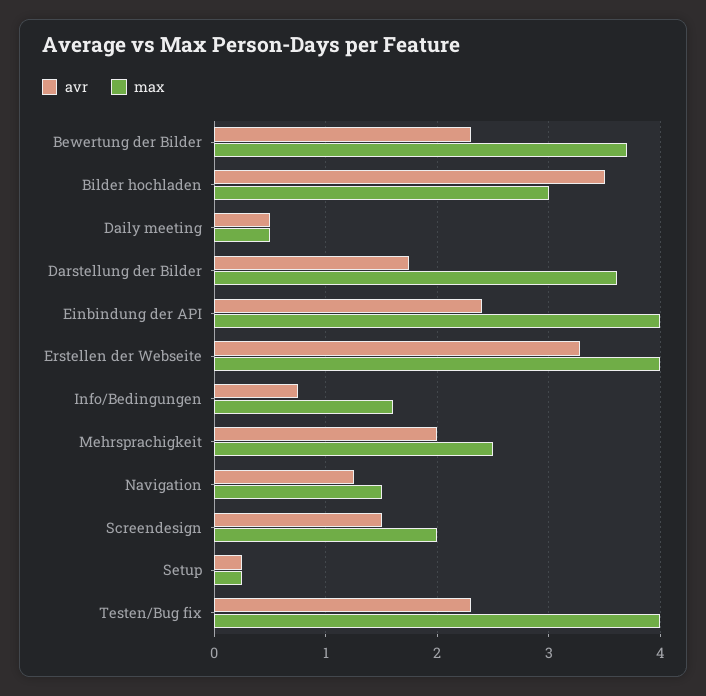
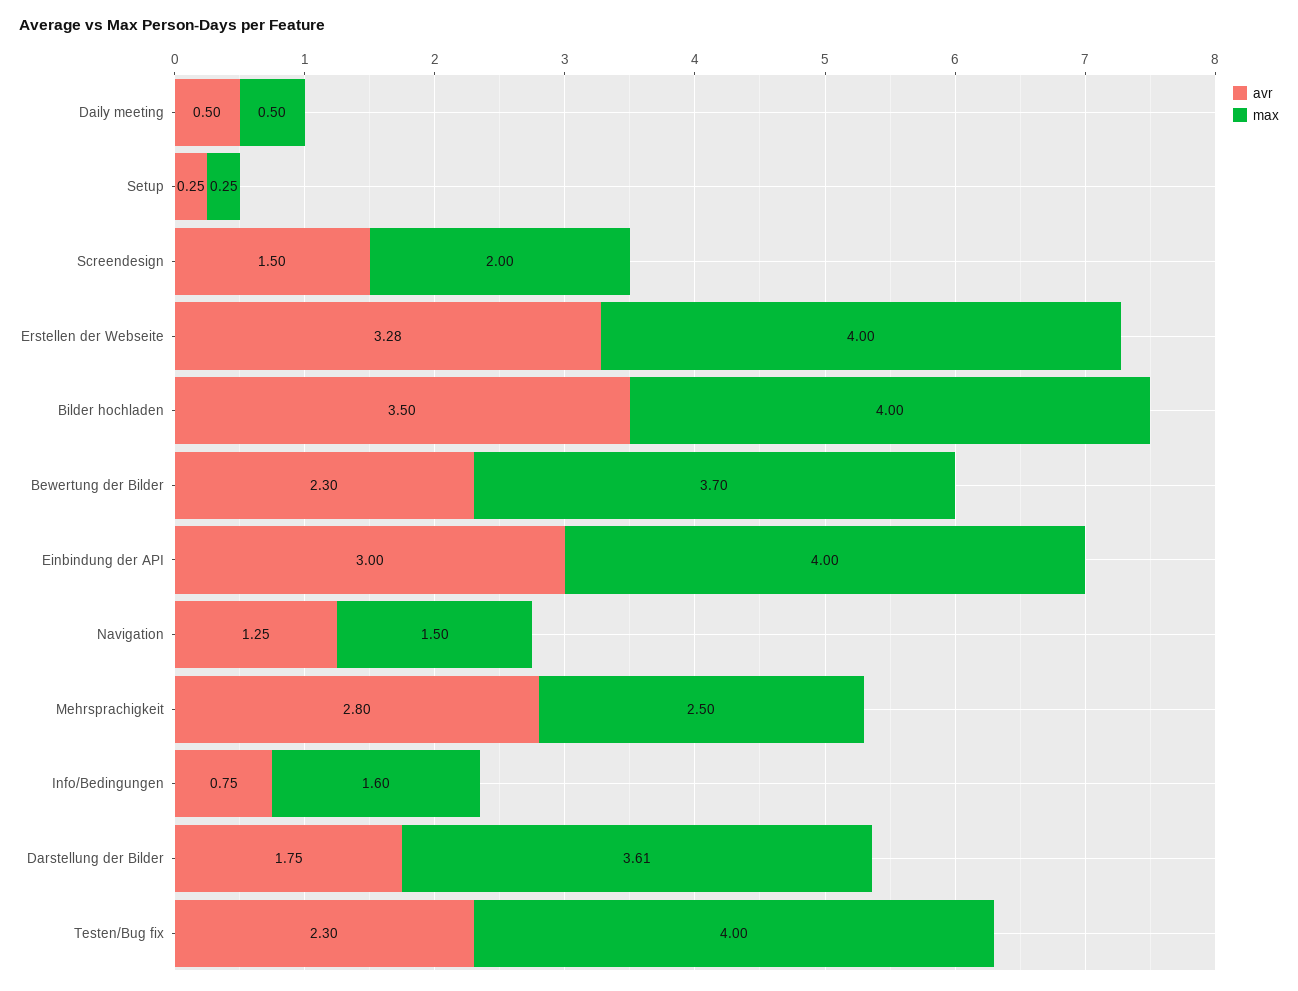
max, Bilder hochladen: 3 -> 4
avr, Einbindung der API: 2.4 -> 3
avr, Mehrsprachigkeit: 2 -> 2.8

